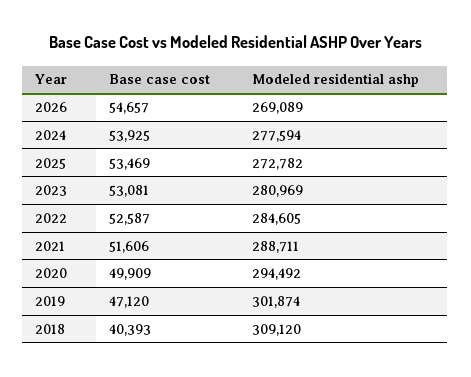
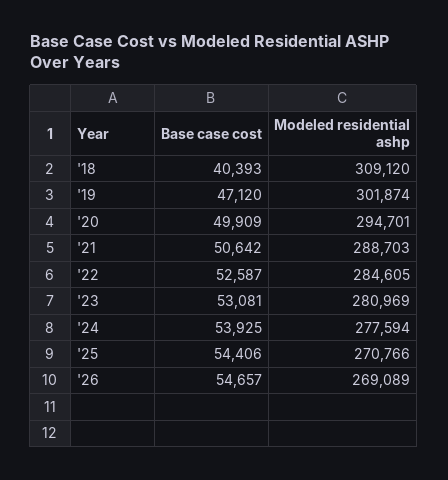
Base case cost, 2025: 53469 -> 54406
Modeled residential ashp, 2025: 272782 -> 270766
Base case cost, 2021: 51606 -> 50642
Modeled residential ashp, 2021: 288711 -> 288703
Modeled residential ashp, 2020: 294492 -> 294701

